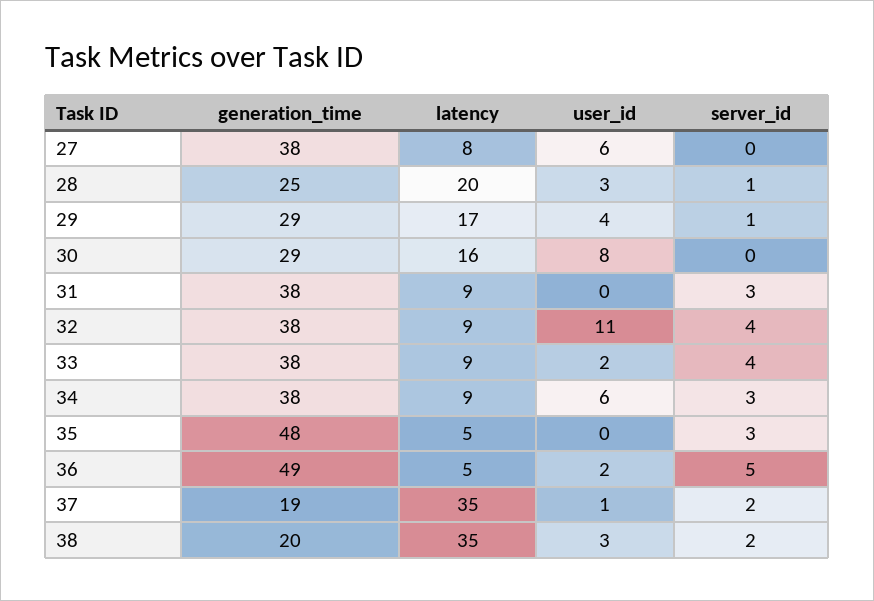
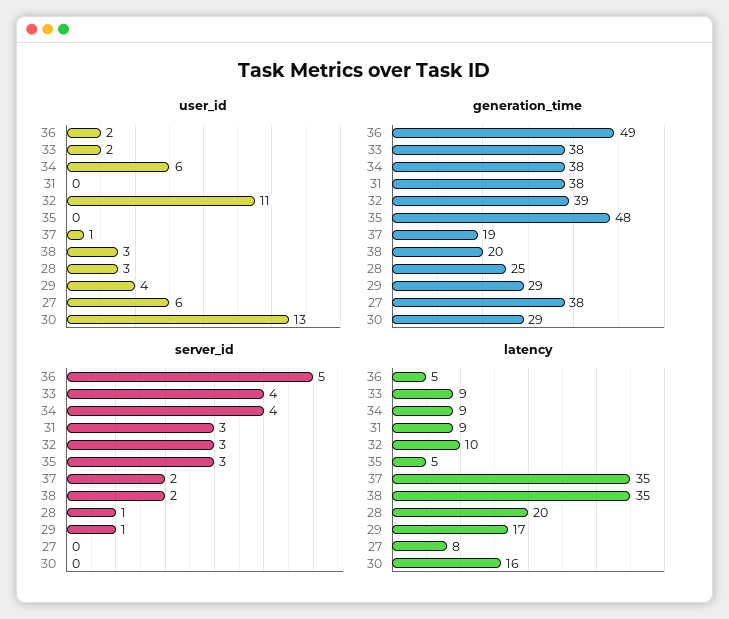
user_id, 30: 8 -> 13
generation_time, 32: 38 -> 39
latency, 32: 9 -> 10
server_id, 32: 4 -> 3
server_id, 34: 3 -> 4

